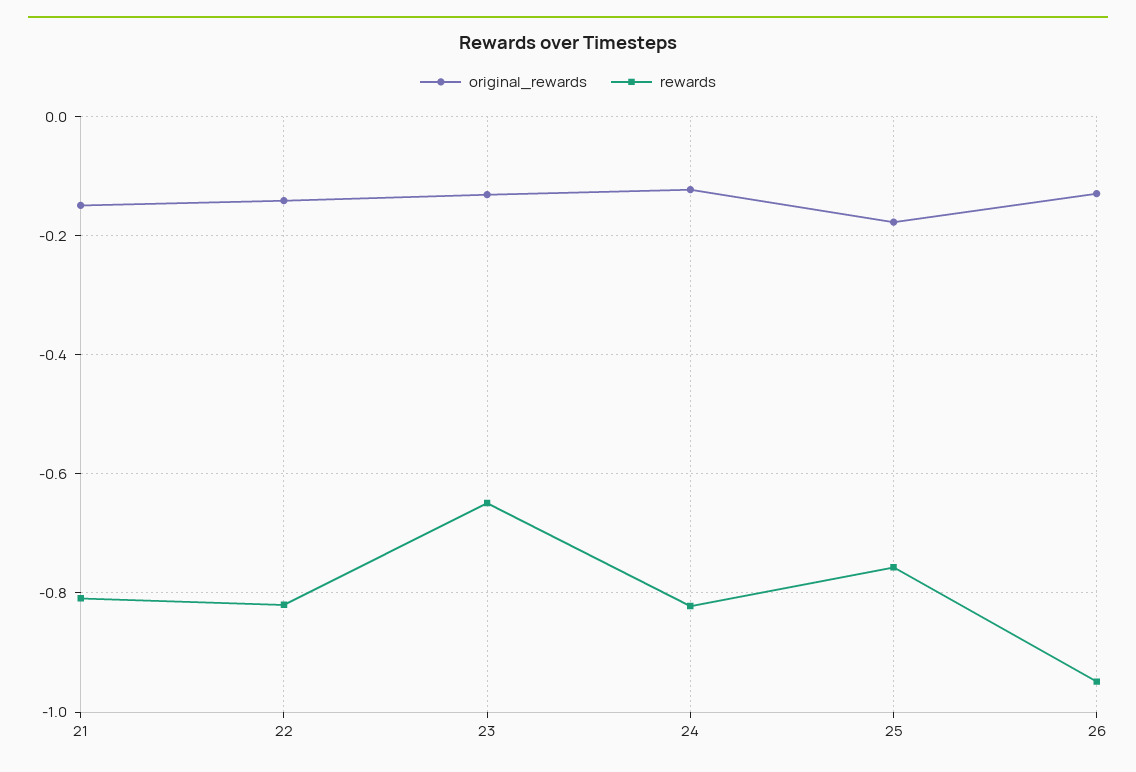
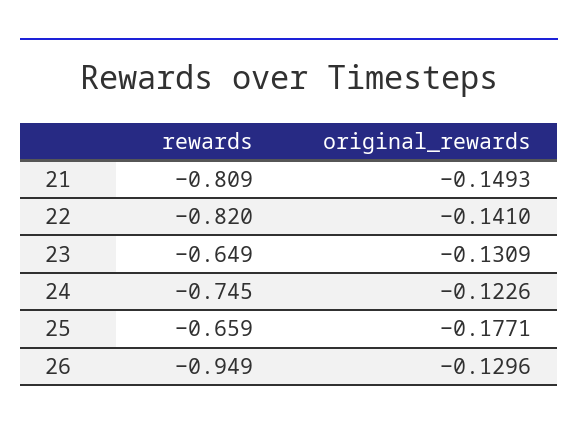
rewards, 24: -0.82 -> -0.745
rewards, 25: -0.76 -> -0.659

